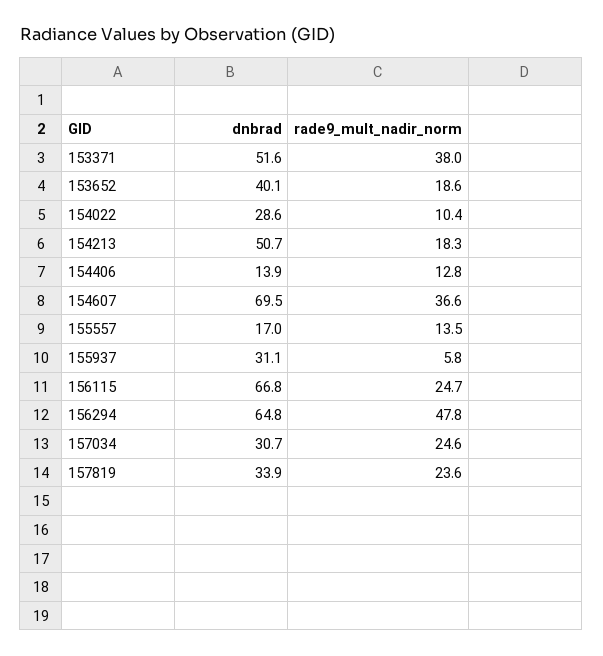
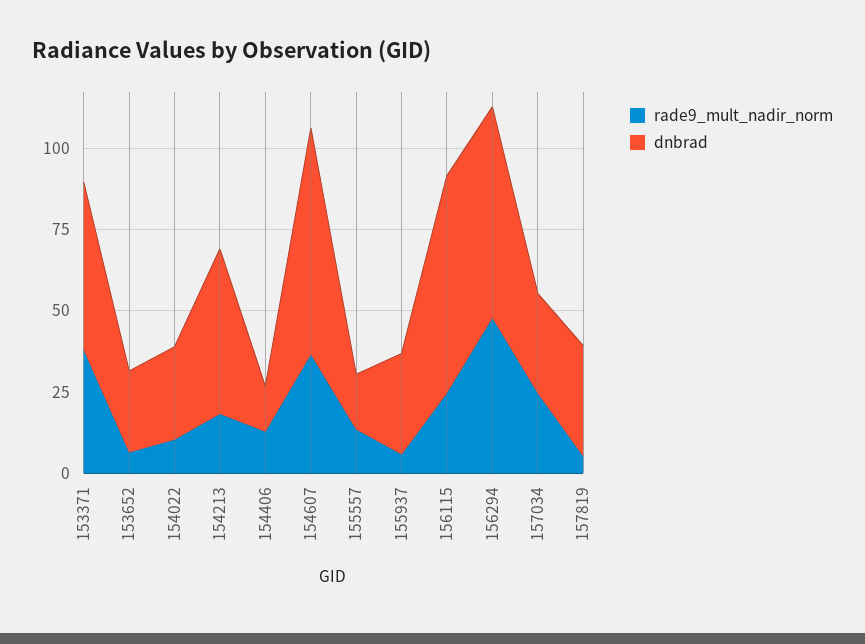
dnbrad, 153652: 40.1 -> 25
rade9_mult_nadir_norm, 153652: 18.6 -> 5
rade9_mult_nadir_norm, 157819: 23.6 -> 5

